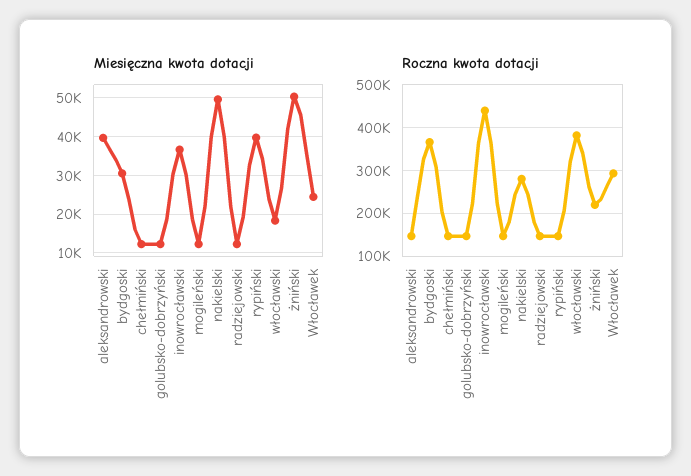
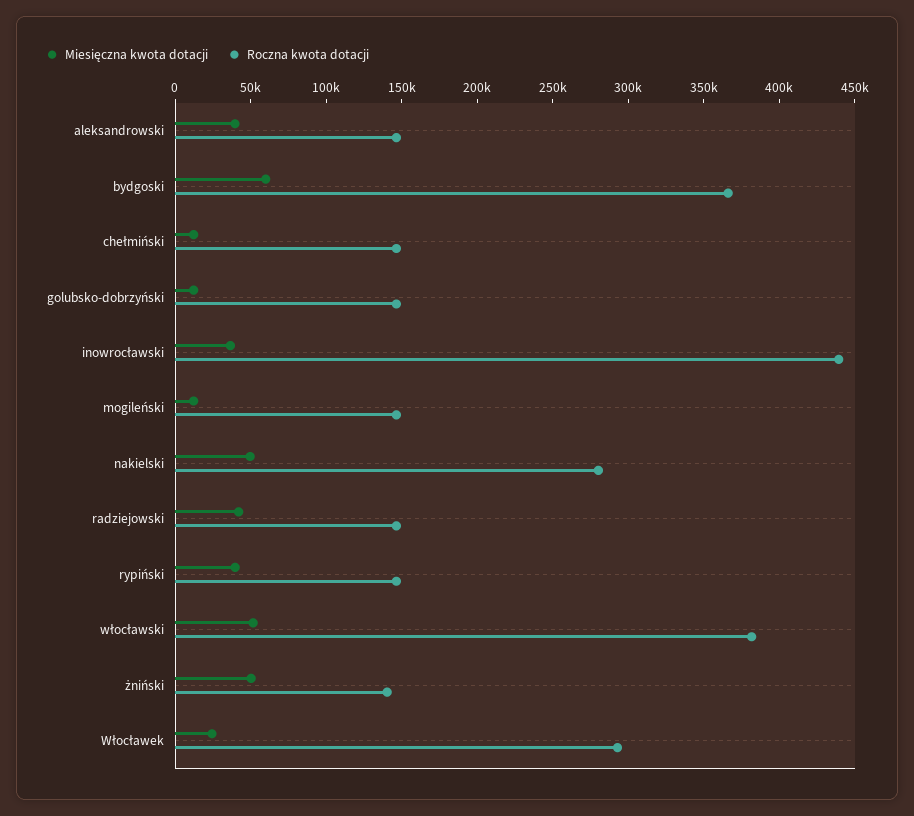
Miesięczna kwota dotacji, bydgoski: 30000 -> 60000
Miesięczna kwota dotacji, radziejowski: 12000 -> 40000
Miesięczna kwota dotacji, włocławski: 18000 -> 50000
Roczna kwota dotacji, żniński: 220000 -> 140000

